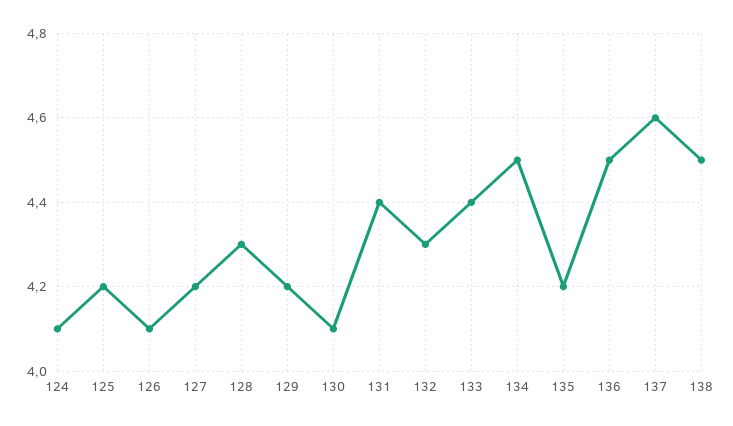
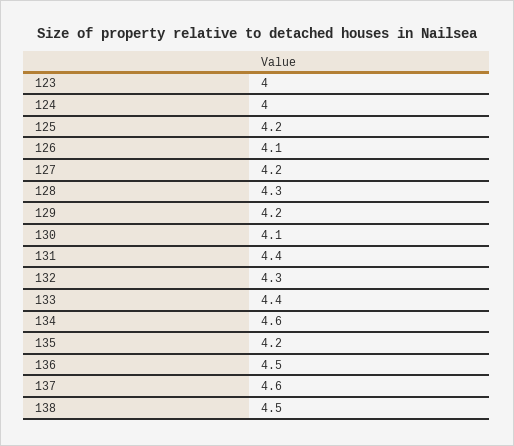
124: 4.1 -> 4
134: 4.5 -> 4.6
123: none -> 4

